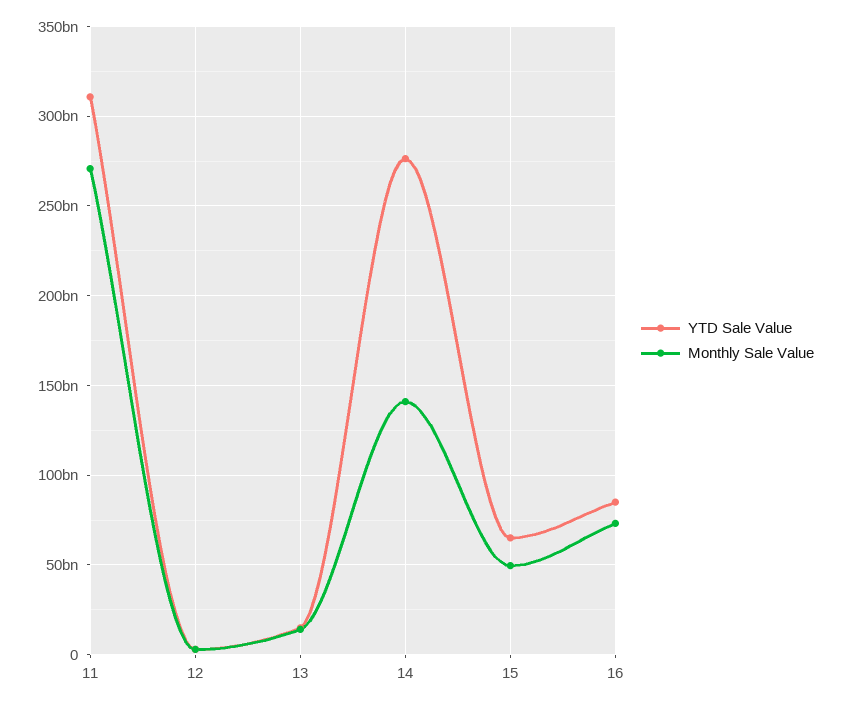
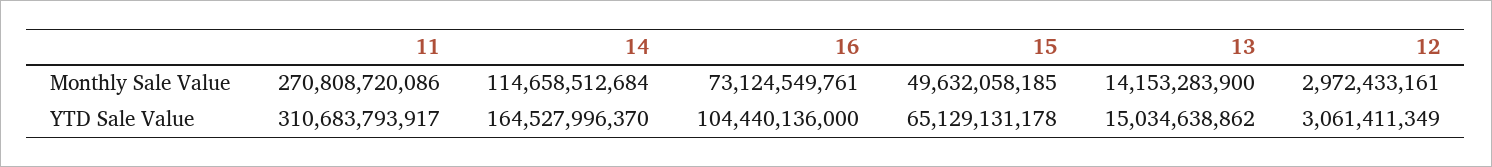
YTD Sale Value, 14: 275000000000 -> 164527996370
Monthly Sale Value, 14: 140000000000 -> 114658512684
YTD Sale Value, 16: 85000000000 -> 104440136000

